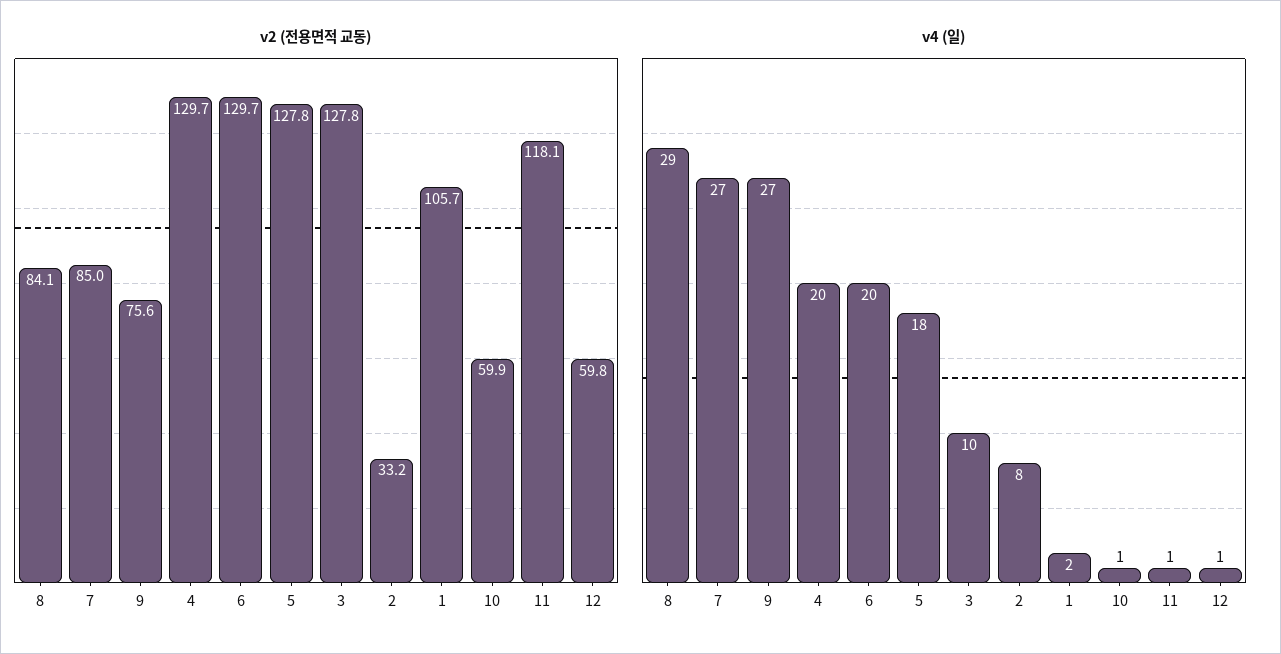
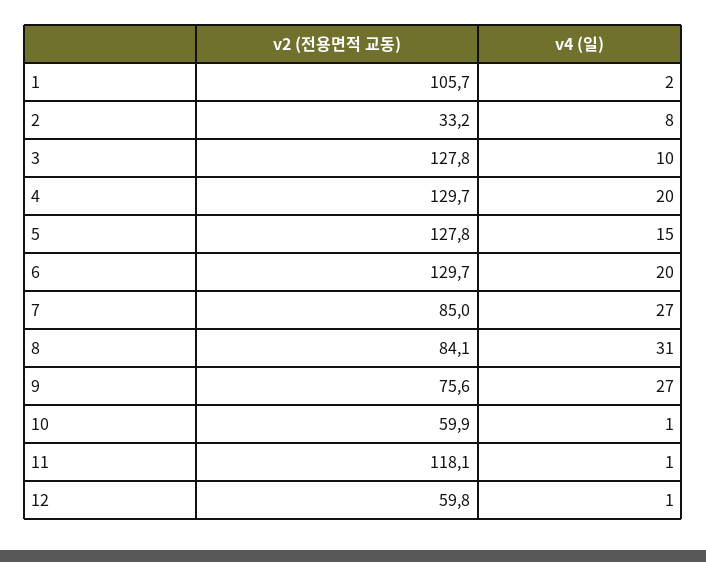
v4 (일), 8: 29 -> 31
v4 (일), 5: 18 -> 15

